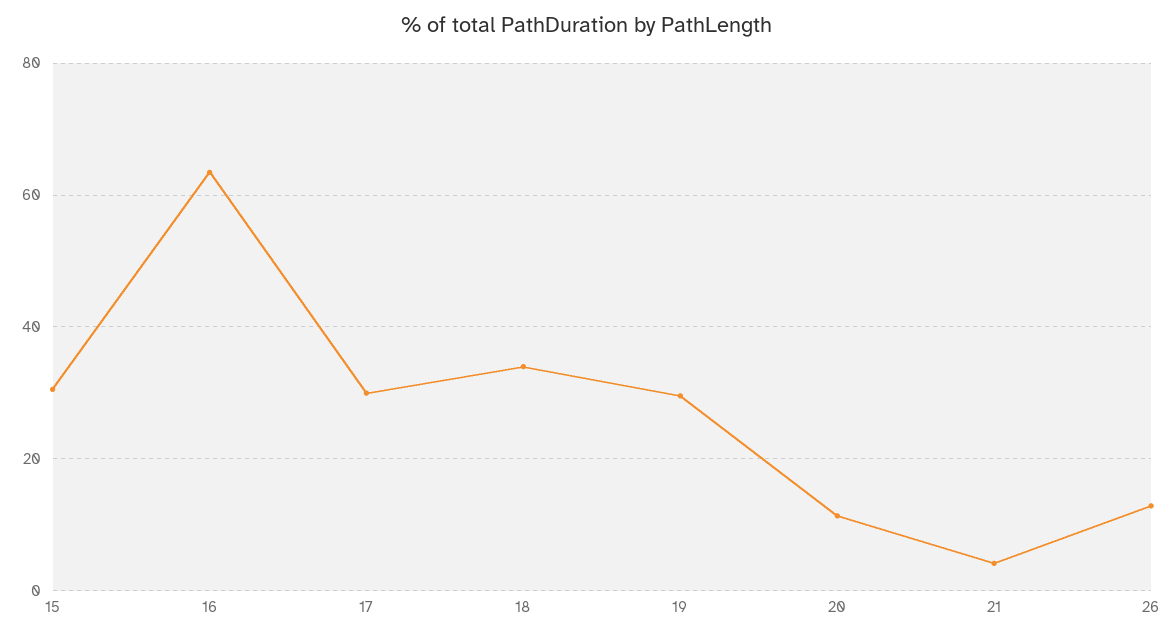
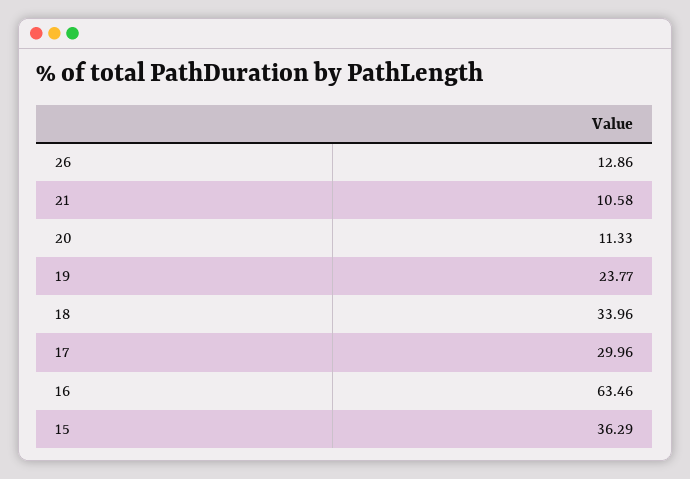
15: 30 -> 36.29
19: 30 -> 23.77
21: 4 -> 10.58

